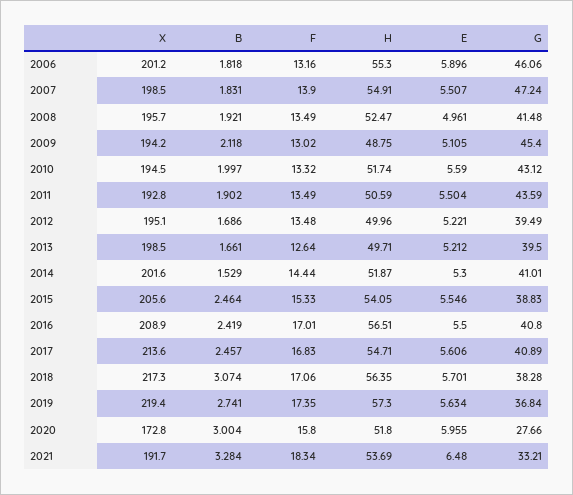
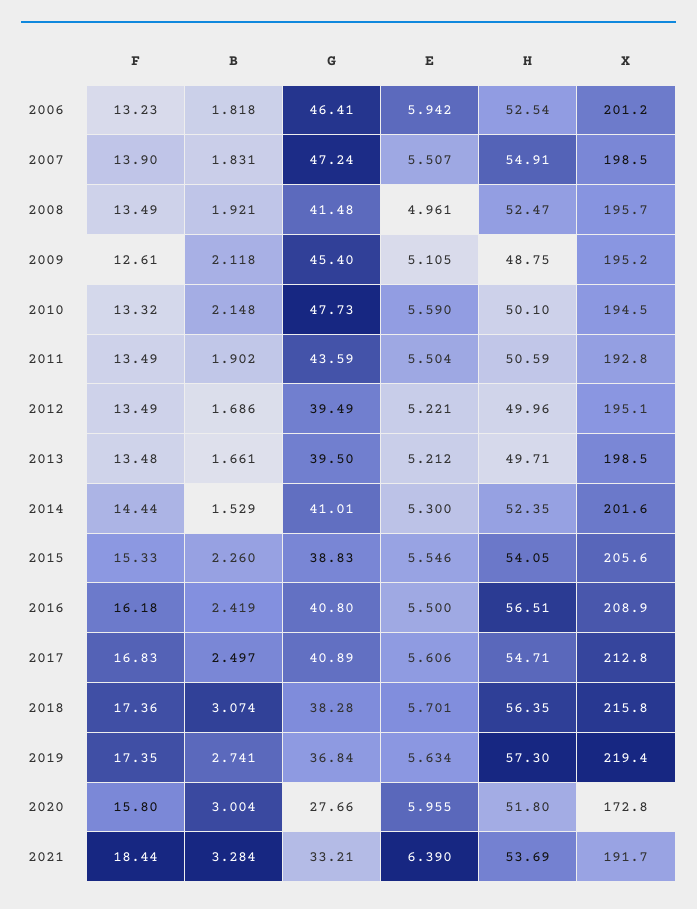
F, 2006: 13.16 -> 13.23
H, 2006: 55.3 -> 52.54
E, 2006: 5.896 -> 5.942
G, 2006: 46.06 -> 46.41
X, 2009: 194.2 -> 195.2
F, 2009: 13.02 -> 12.61
B, 2010: 1.997 -> 2.148
H, 2010: 51.74 -> 50.1
G, 2010: 43.12 -> 47.73
F, 2012: 13.48 -> 13.49
F, 2013: 12.64 -> 13.48
H, 2014: 51.87 -> 52.35
B, 2015: 2.464 -> 2.26
F, 2016: 17.01 -> 16.18
X, 2017: 213.6 -> 212.8
B, 2017: 2.457 -> 2.497
X, 2018: 217.3 -> 215.8
F, 2018: 17.06 -> 17.36
F, 2021: 18.34 -> 18.44
E, 2021: 6.48 -> 6.39

